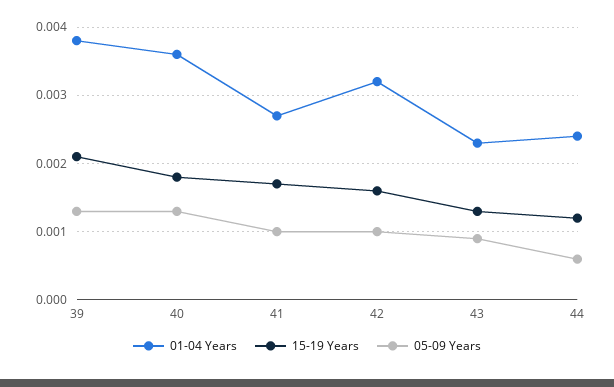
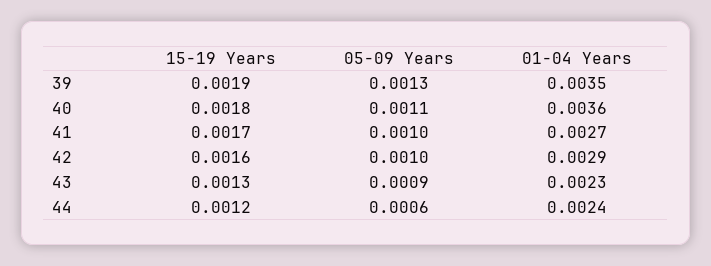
01-04 Years, 39: 0.0038 -> 0.0035
15-19 Years, 39: 0.0021 -> 0.0019
05-09 Years, 40: 0.0013 -> 0.0011
01-04 Years, 42: 0.0032 -> 0.0029

